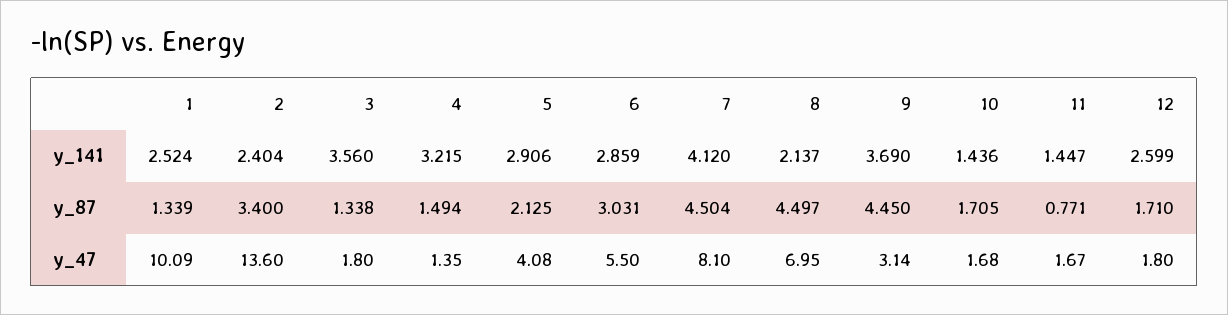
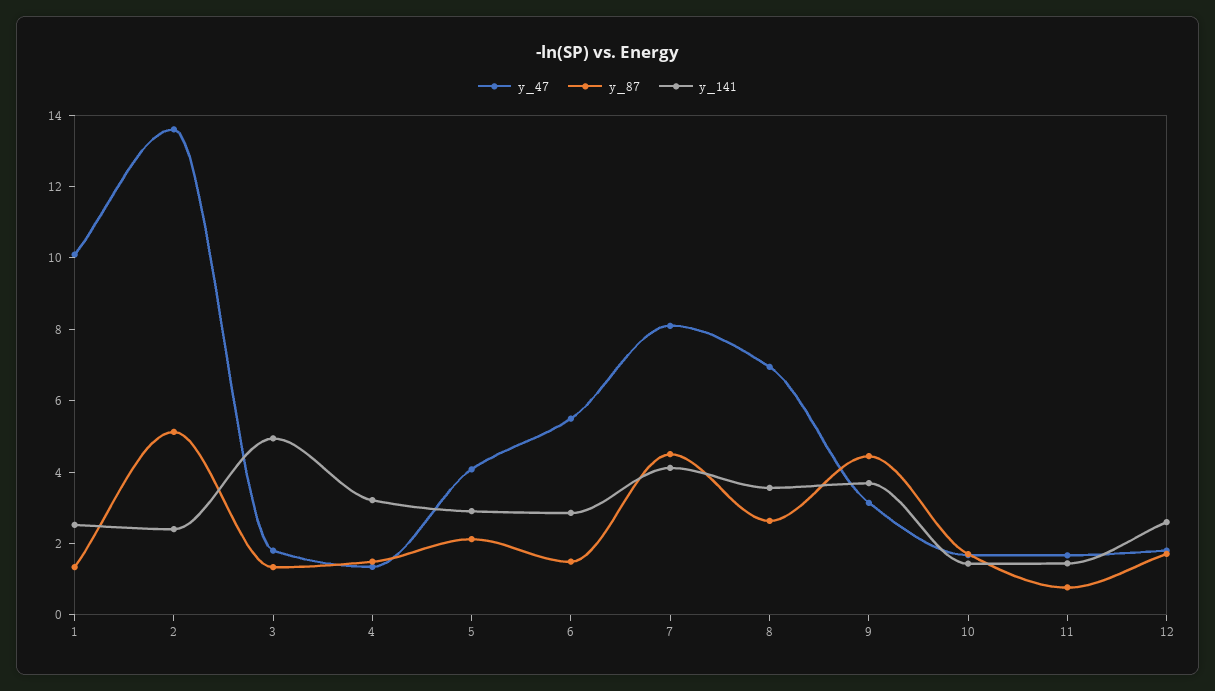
y_141, 3: 3.56 -> 5
y_141, 8: 2.137 -> 3.5
y_87, 2: 3.4 -> 5
y_87, 6: 3.031 -> 1.5
y_87, 8: 4.497 -> 2.5

